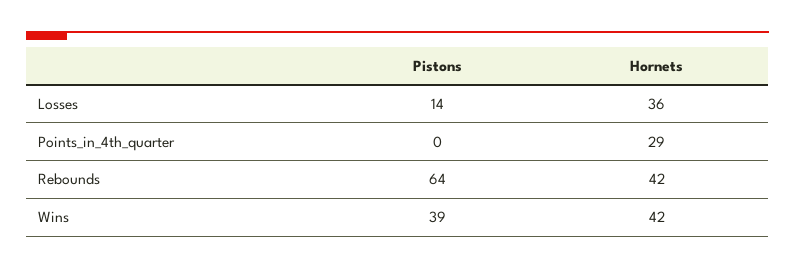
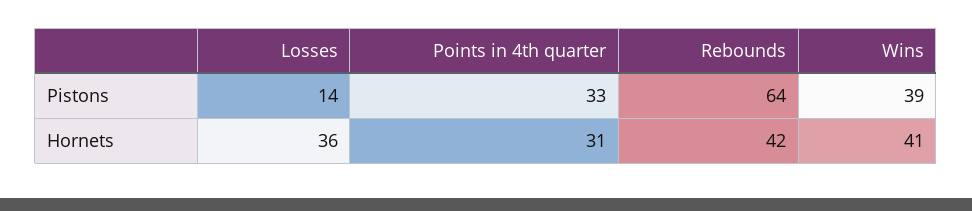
Pistons, Points_in_4th_quarter: 0 -> 33
Hornets, Points_in_4th_quarter: 29 -> 31
Hornets, Wins: 42 -> 41

